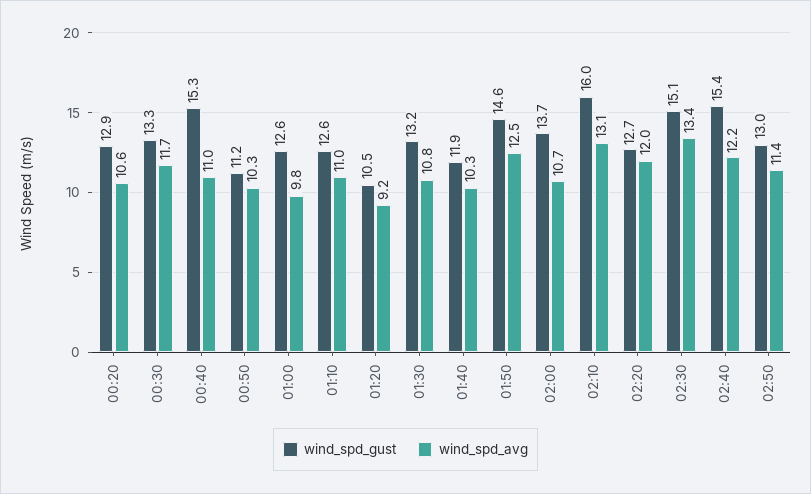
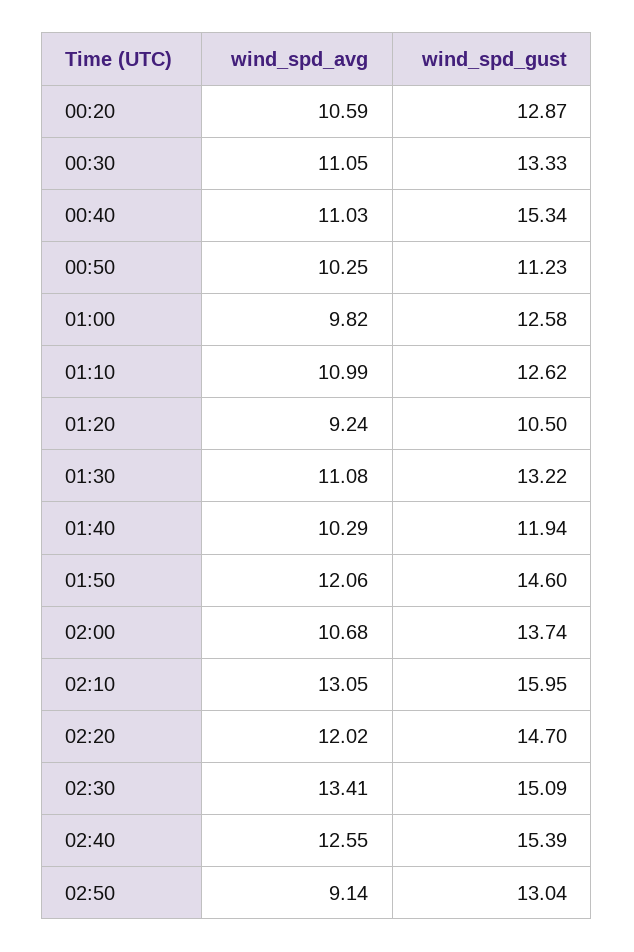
wind_spd_avg, 00:30: 11.7 -> 11.05
wind_spd_avg, 01:30: 10.8 -> 11.08
wind_spd_avg, 01:50: 12.5 -> 12.06
wind_spd_gust, 02:20: 12.7 -> 14.7
wind_spd_avg, 02:40: 12.2 -> 12.55
wind_spd_avg, 02:50: 11.4 -> 9.14

